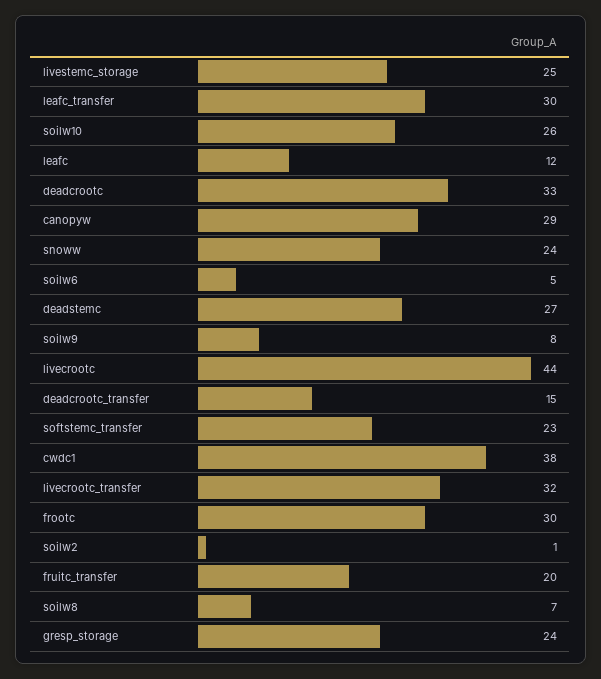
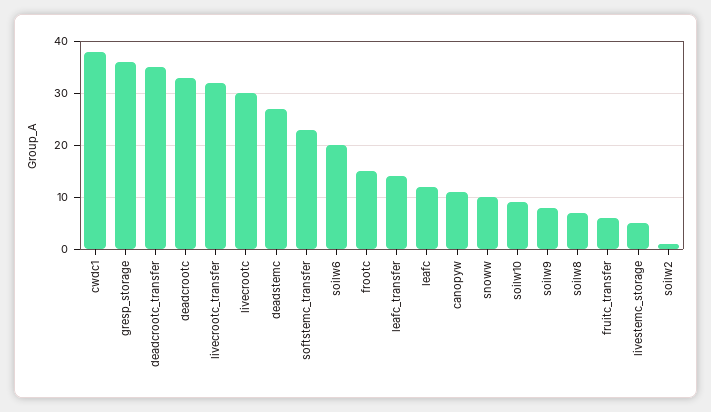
livestemc_storage: 25 -> 5
leafc_transfer: 30 -> 15
soilw10: 26 -> 10
canopyw: 29 -> 10
snoww: 24 -> 10
soilw6: 5 -> 20
livecrootc: 44 -> 30
deadcrootc_transfer: 15 -> 35
frootc: 30 -> 15
fruitc_transfer: 20 -> 5
gresp_storage: 24 -> 35

